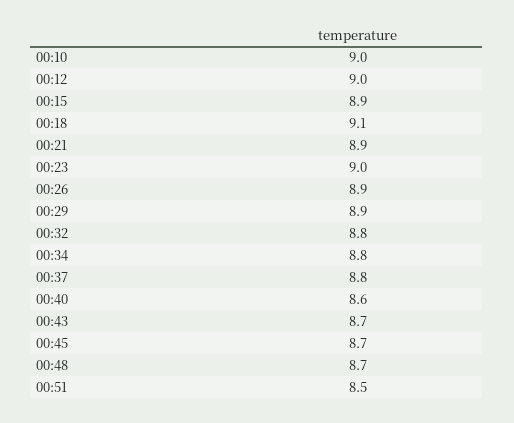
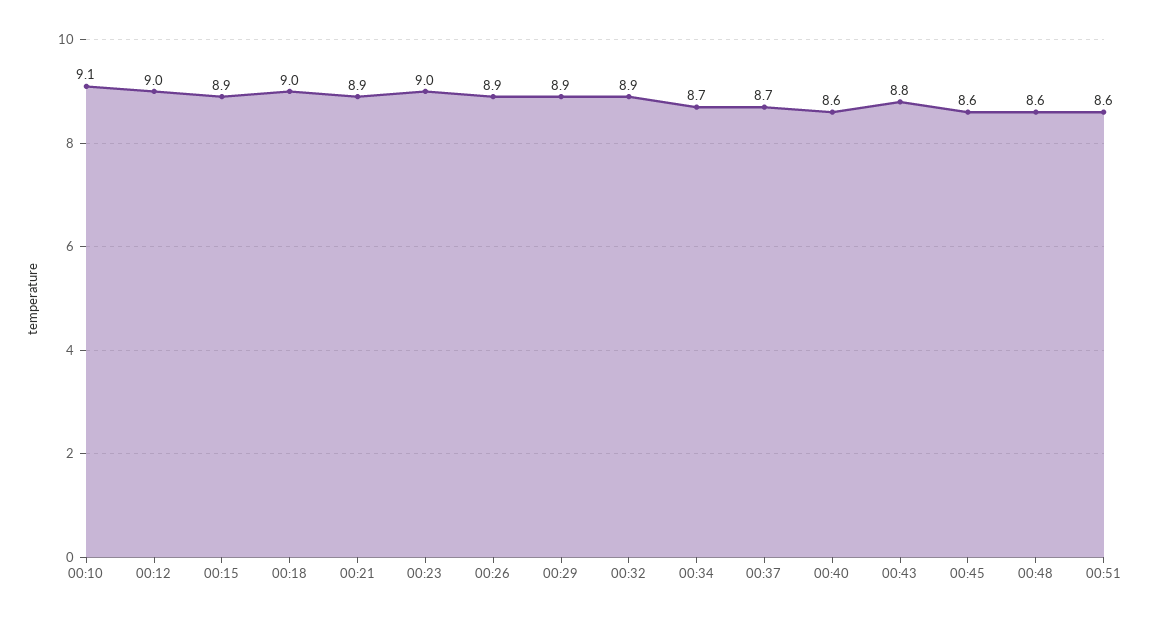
00:10: 9 -> 9.1
00:18: 9.1 -> 9
00:32: 8.8 -> 8.9
00:34: 8.8 -> 8.7
00:37: 8.8 -> 8.7
00:43: 8.7 -> 8.8
00:45: 8.7 -> 8.6
00:48: 8.7 -> 8.6
00:51: 8.5 -> 8.6

